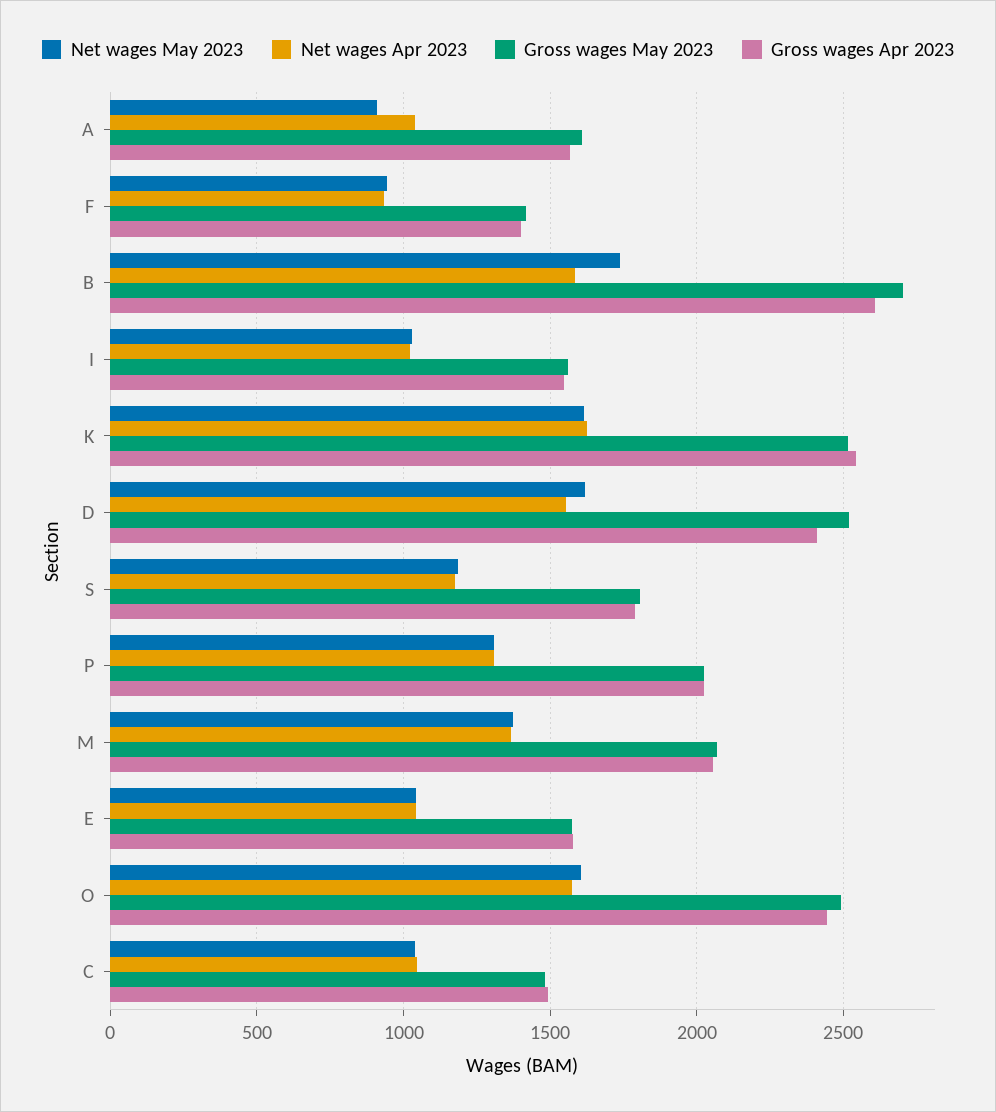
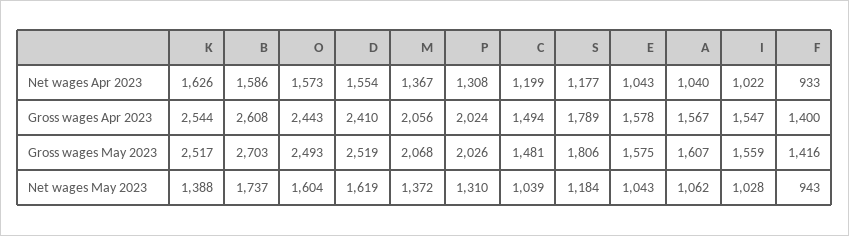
Net wages May 2023, A: 900 -> 1062
Net wages May 2023, K: 1600 -> 1388
Net wages Apr 2023, C: 1050 -> 1199

